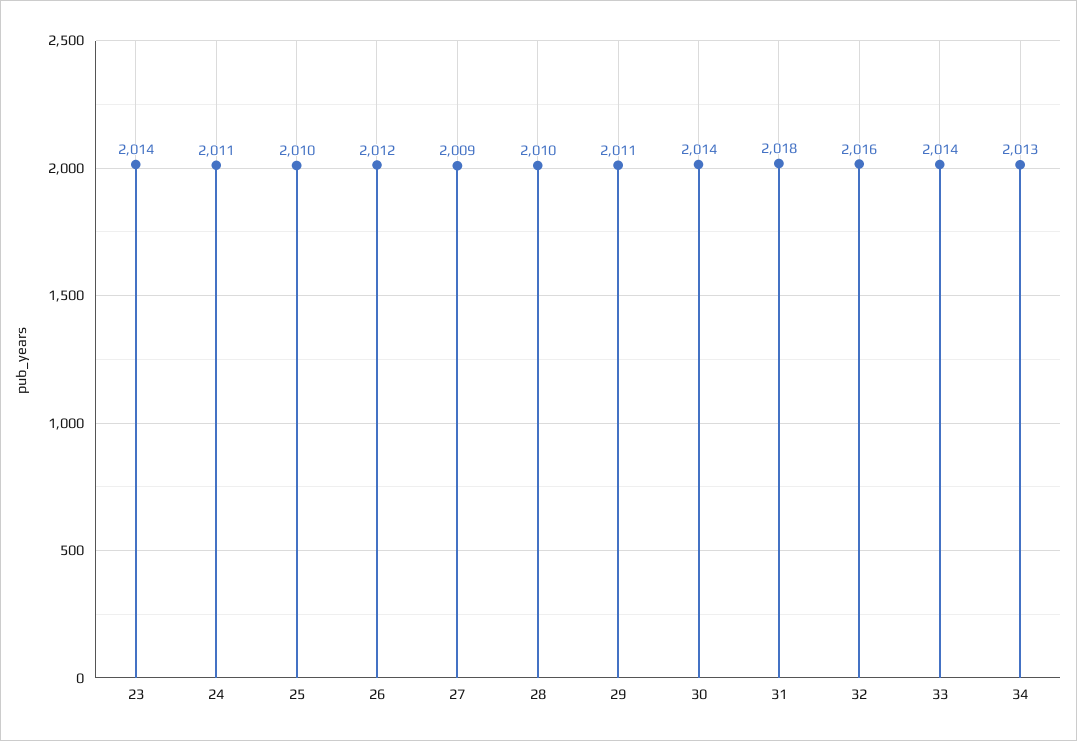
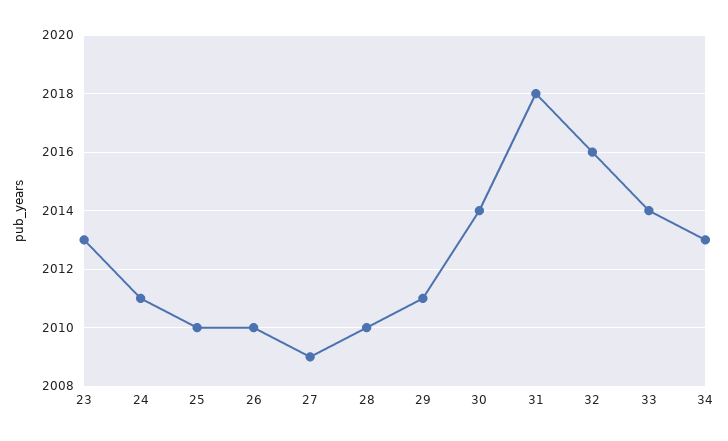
23: 2014 -> 2013
26: 2012 -> 2010

